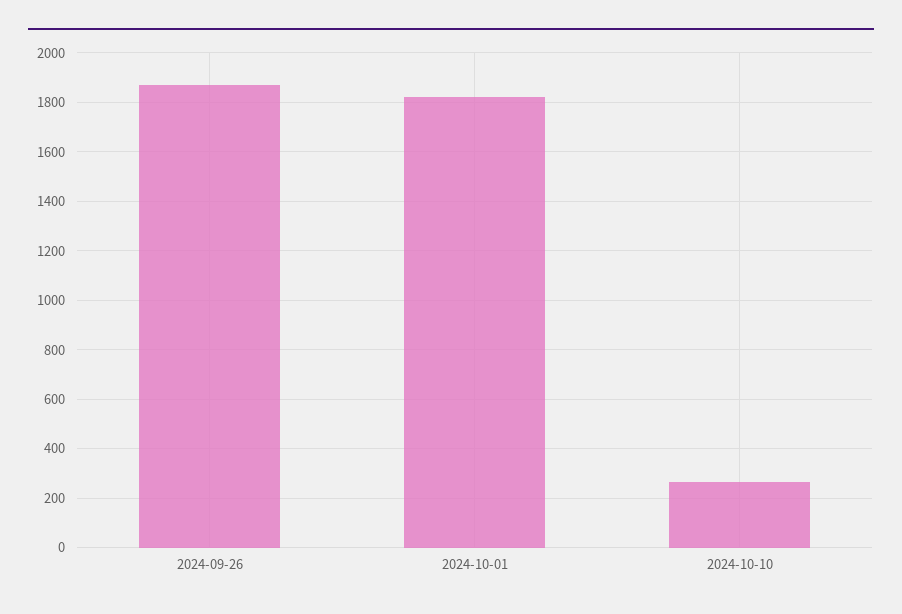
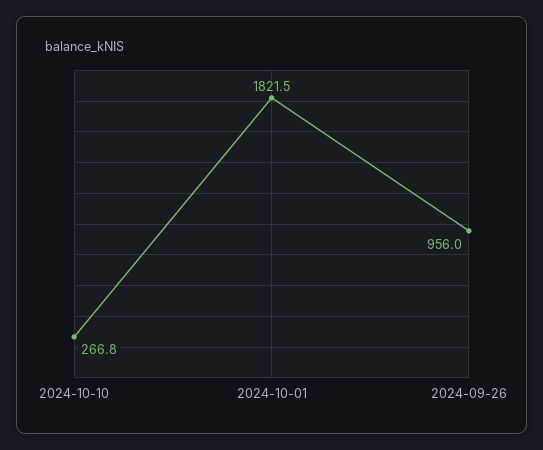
2024-09-26: 1875 -> 956

